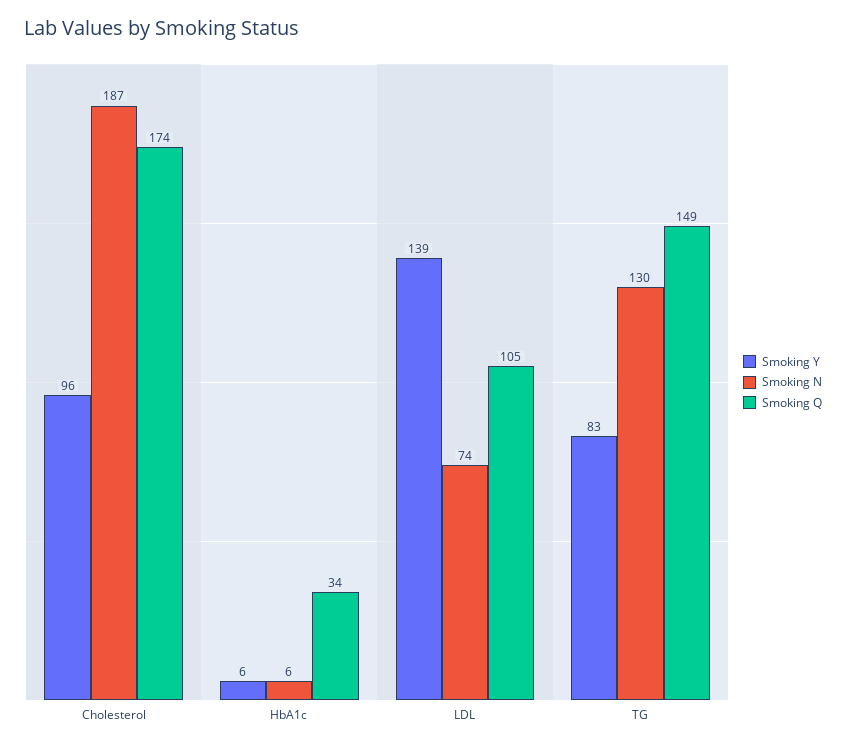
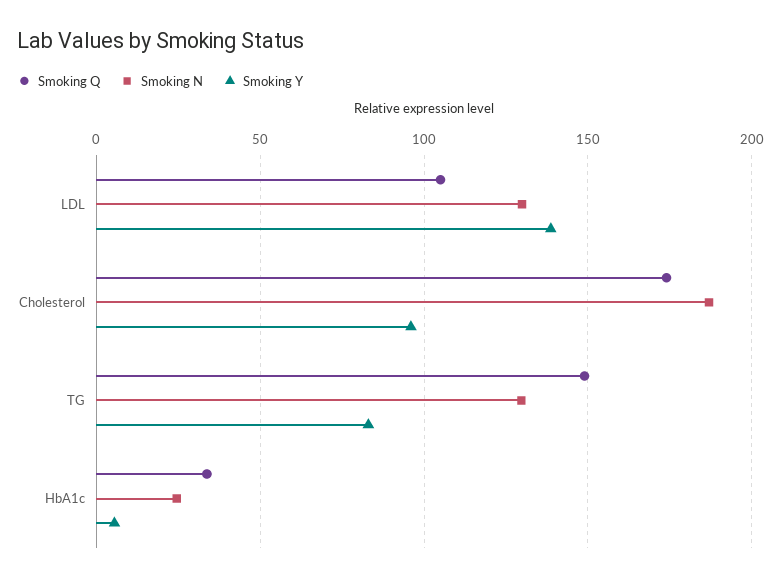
Smoking N, HbA1c: 6 -> 25
Smoking N, LDL: 74 -> 130

